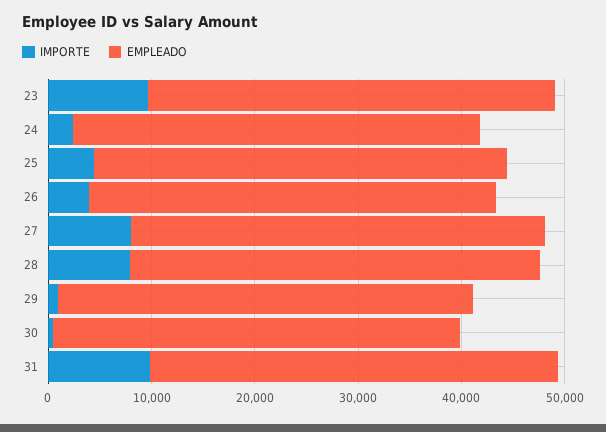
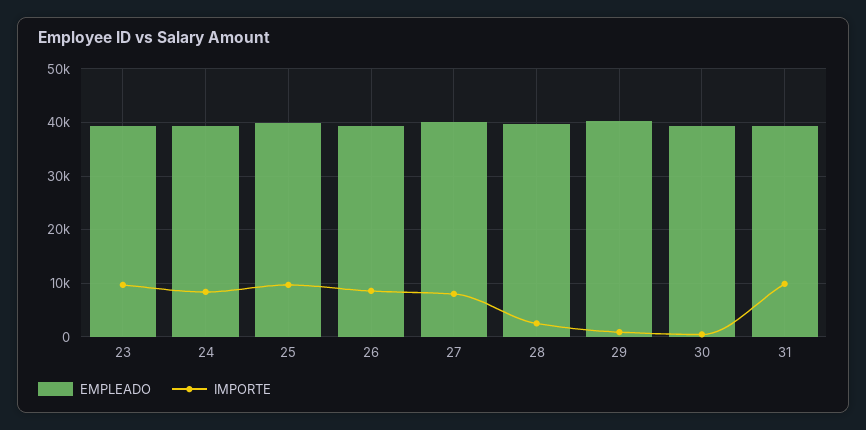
IMPORTE, 24: 2000 -> 8000
IMPORTE, 25: 4000 -> 10000
IMPORTE, 26: 4000 -> 8000
IMPORTE, 28: 8000 -> 2000

